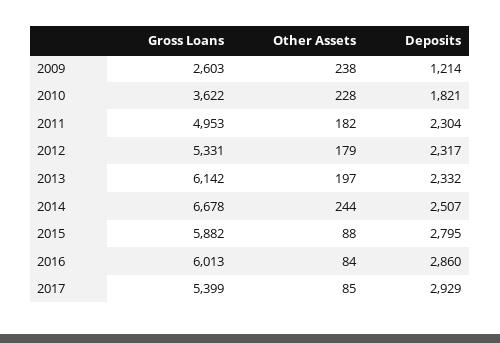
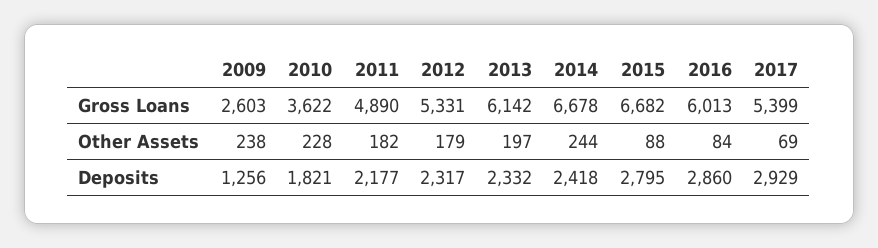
Deposits, 2009: 1214 -> 1256
Gross Loans, 2011: 4953 -> 4890
Deposits, 2011: 2304 -> 2177
Deposits, 2014: 2507 -> 2418
Gross Loans, 2015: 5882 -> 6682
Other Assets, 2017: 85 -> 69

